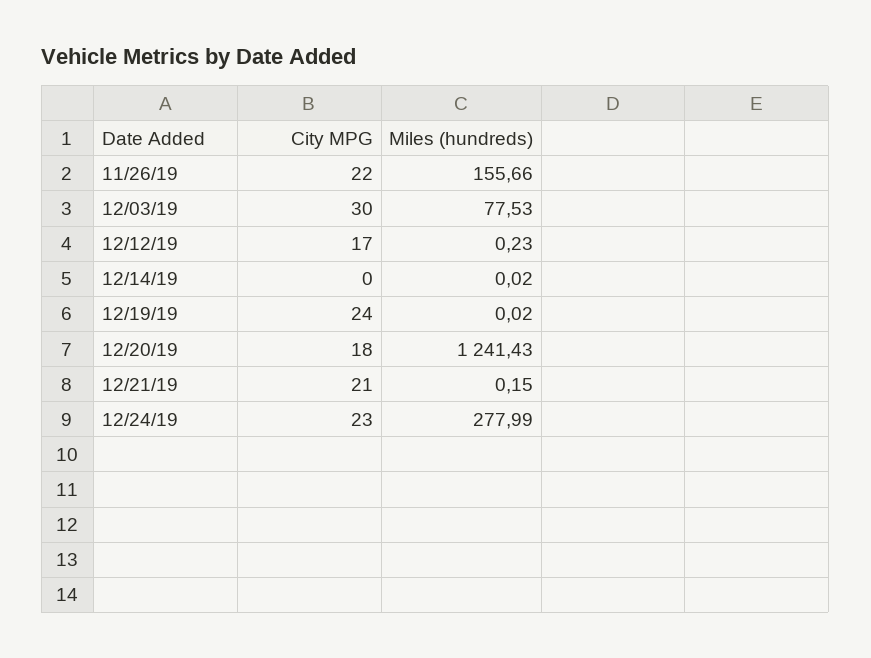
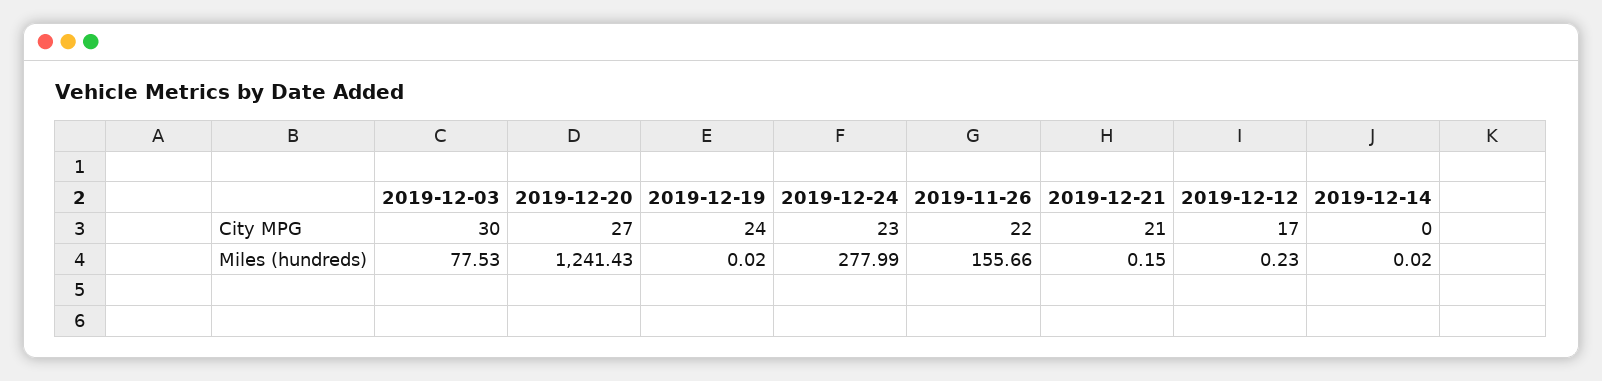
City MPG, 12/20/19: 18 -> 27

